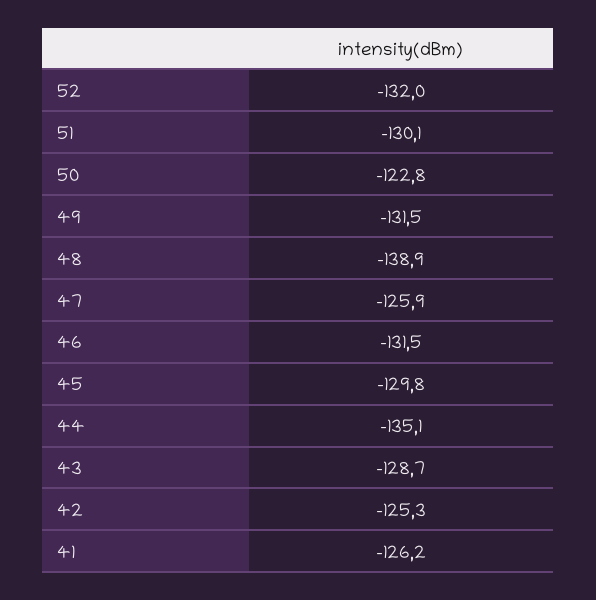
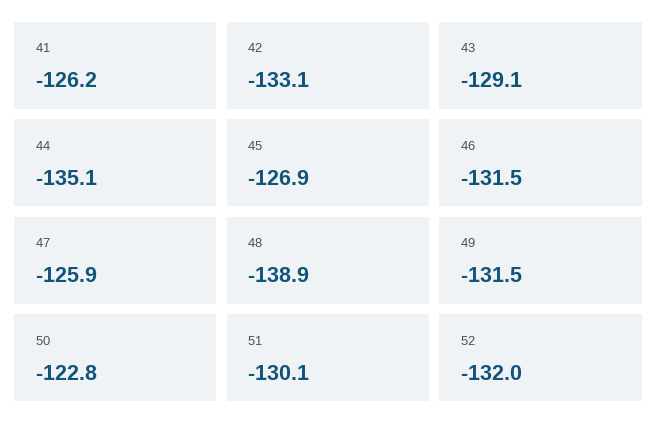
45: -129.8 -> -126.9
43: -128.7 -> -129.1
42: -125.3 -> -133.1

